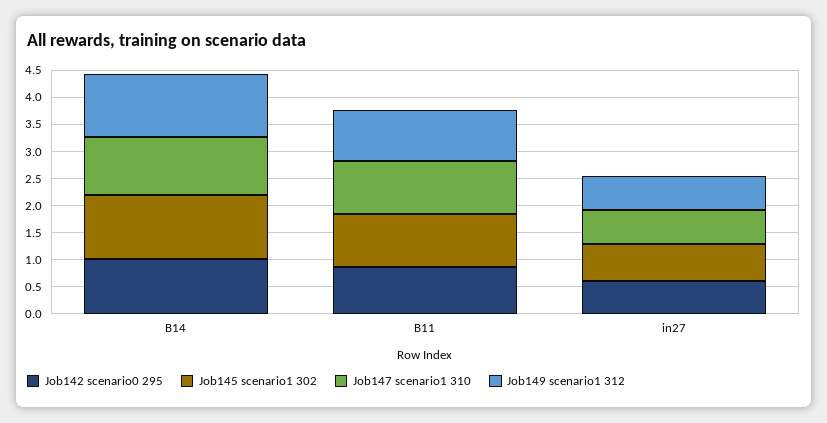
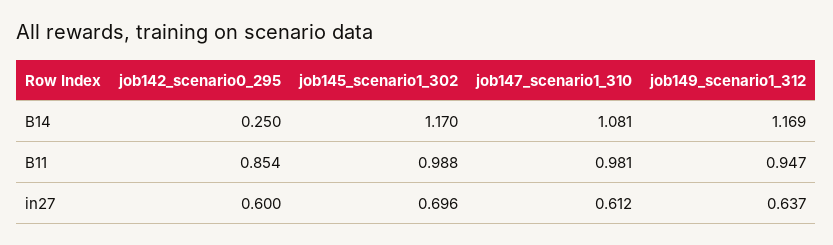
Job142 scenario0 295, B14: 1 -> 0.25

